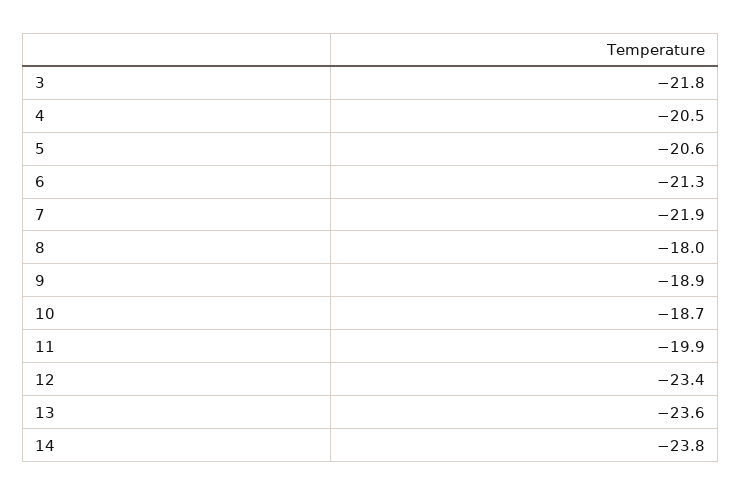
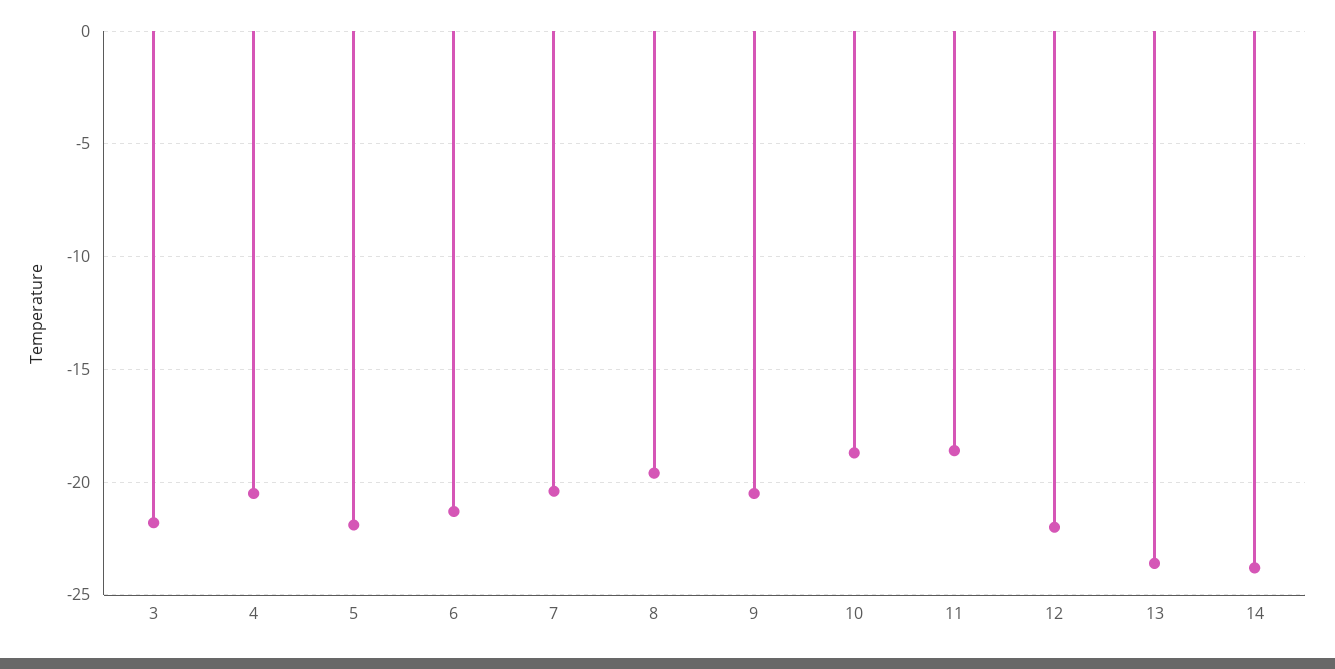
5: -20.6 -> -22
7: -21.9 -> -20.5
8: -18 -> -19.5
9: -18.9 -> -20.5
11: -19.9 -> -18.5
12: -23.4 -> -22

